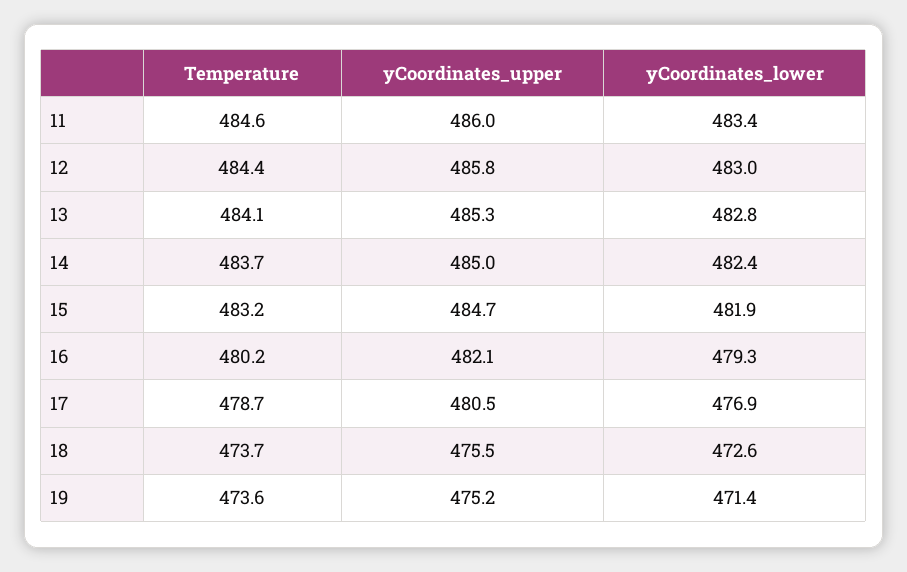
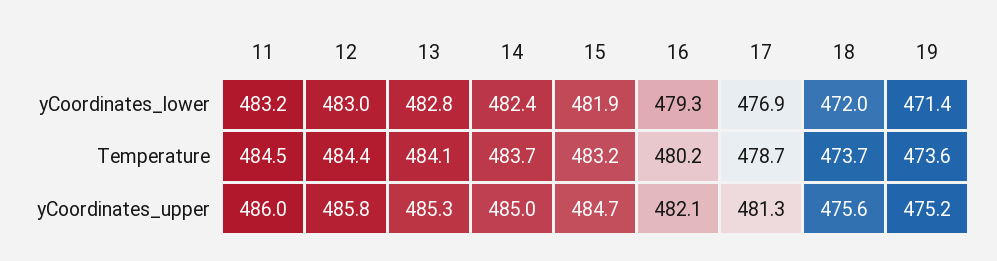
Temperature, 11: 484.6 -> 484.5
yCoordinates_lower, 11: 483.4 -> 483.2
yCoordinates_upper, 17: 480.5 -> 481.3
yCoordinates_upper, 18: 475.5 -> 475.6
yCoordinates_lower, 18: 472.6 -> 472

